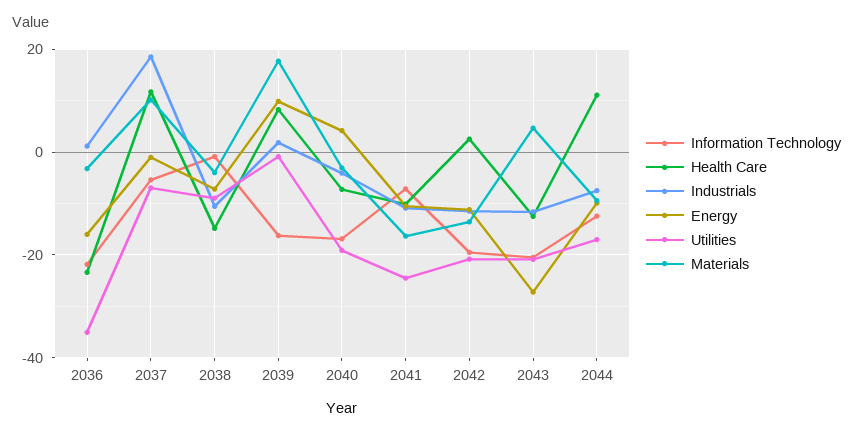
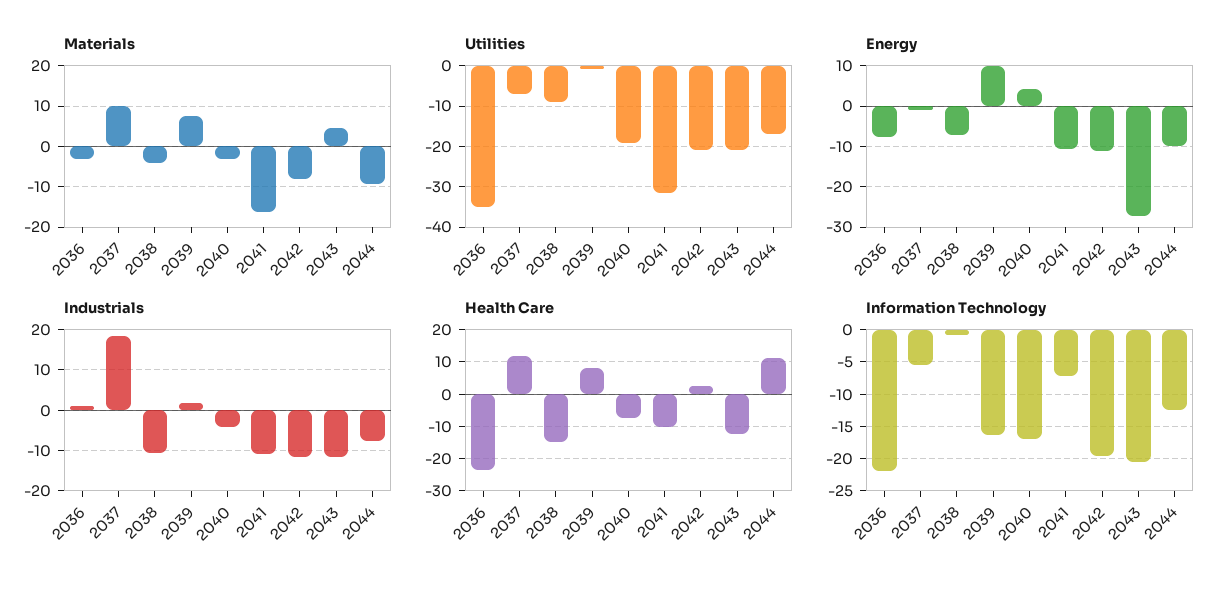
Energy, 2036: -16 -> -8
Materials, 2039: 18 -> 8
Utilities, 2041: -24 -> -32
Materials, 2042: -14 -> -8

